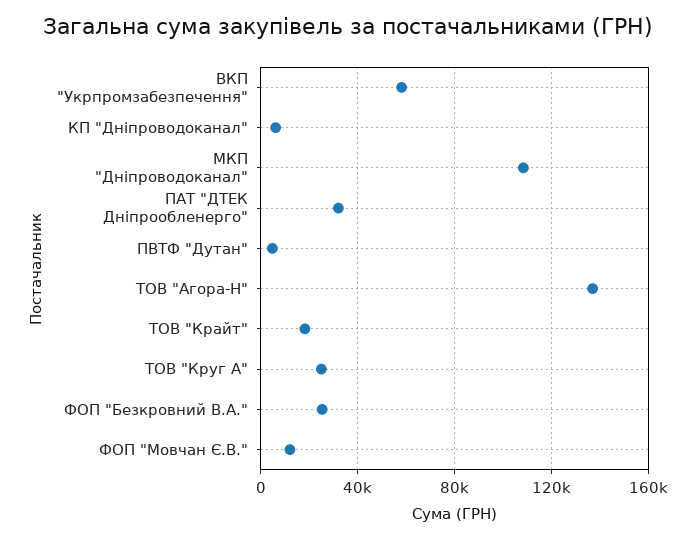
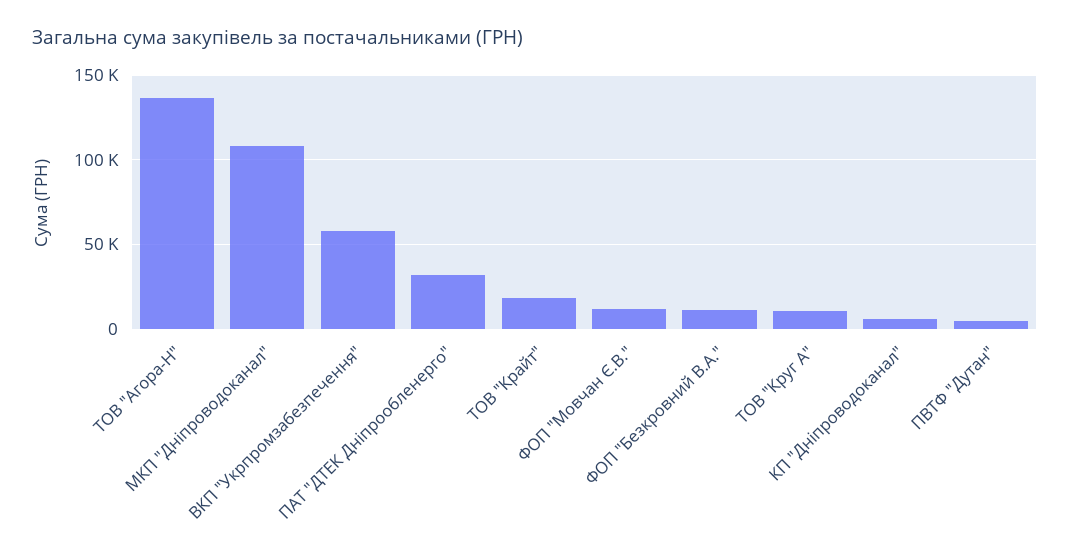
ТОВ "Круг А": 25000 -> 10000
ФОП "Безкровний В.А.": 25000 -> 10000

